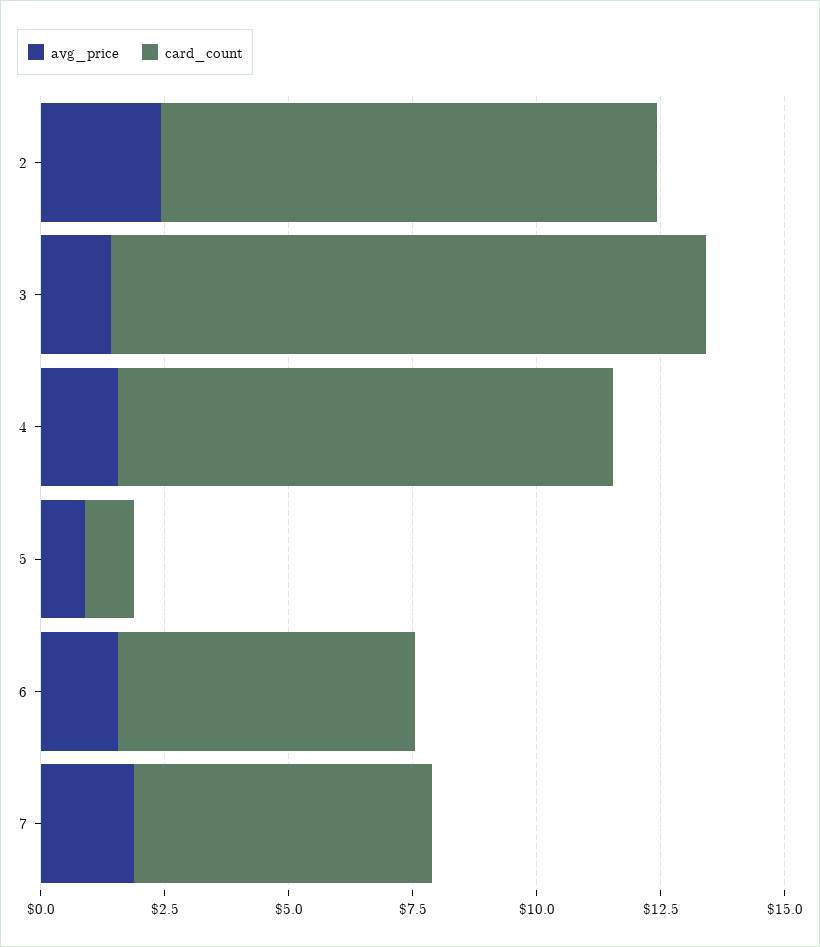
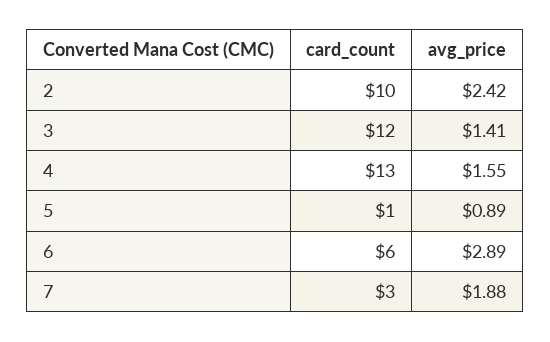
card_count, 4: 10 -> 13
avg_price, 6: 1.5 -> 2.89
card_count, 7: 6 -> 3

